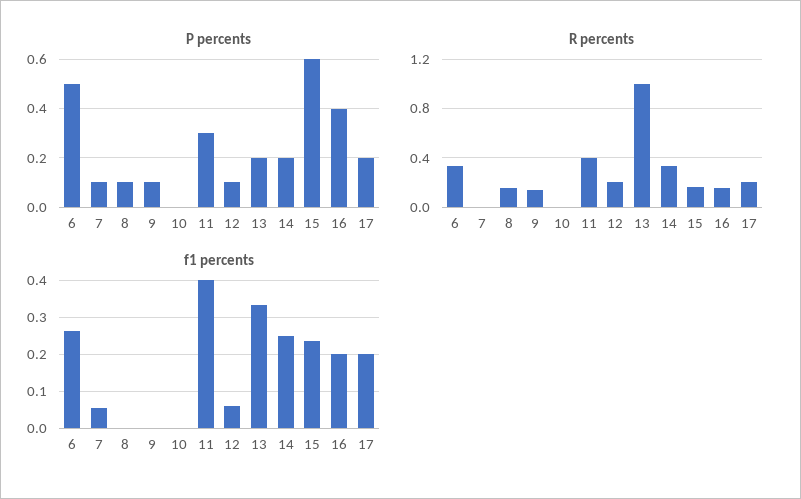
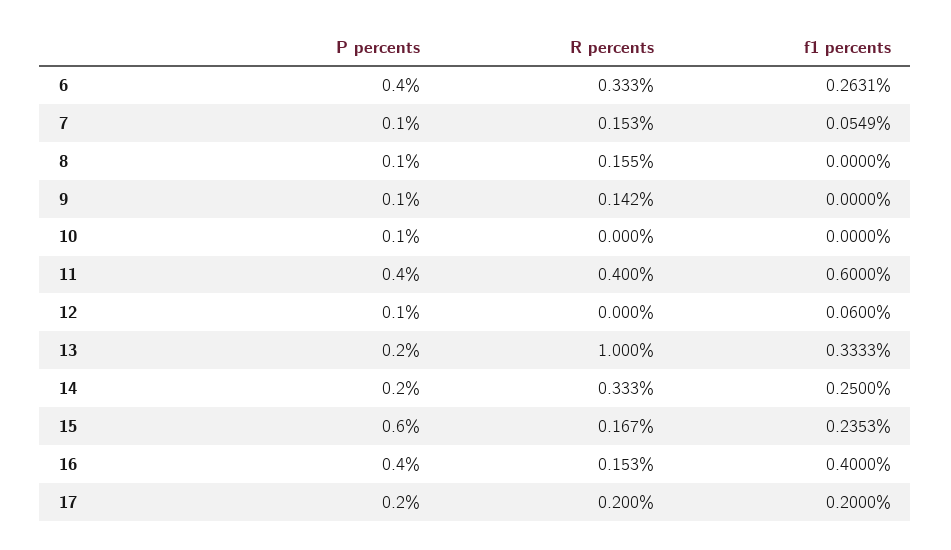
P percents, 6: 0.5 -> 0.4
P percents, 10: 0 -> 0.1
P percents, 11: 0.3 -> 0.4
R percents, 7: 0 -> 0.153
R percents, 12: 0.2 -> 0
f1 percents, 11: 0.4 -> 0.6
f1 percents, 16: 0.2 -> 0.4

